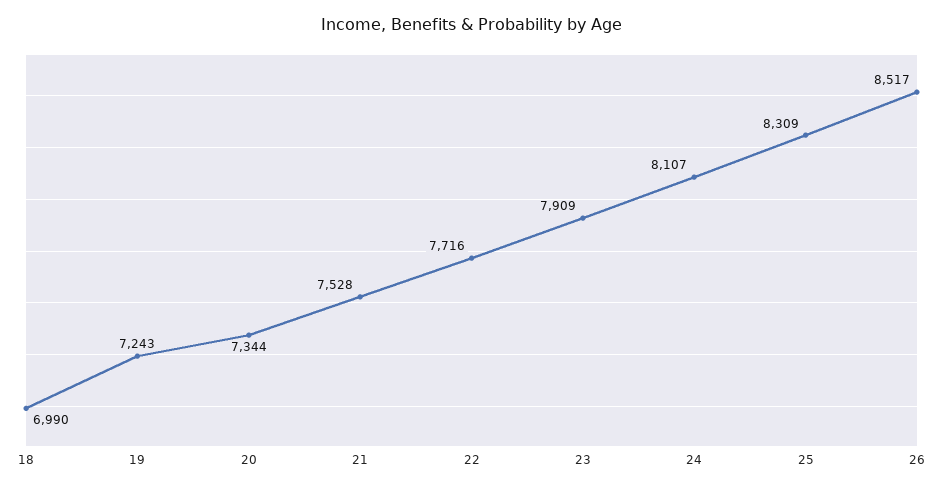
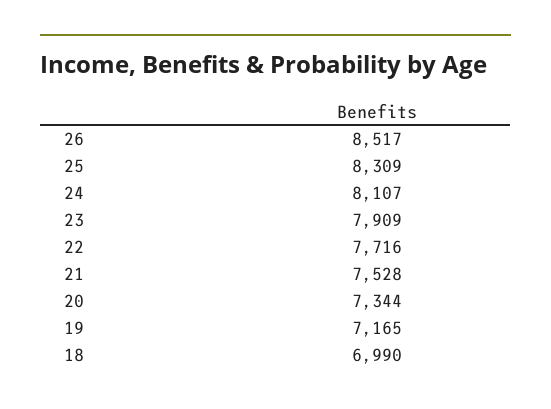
19: 7243 -> 7165

